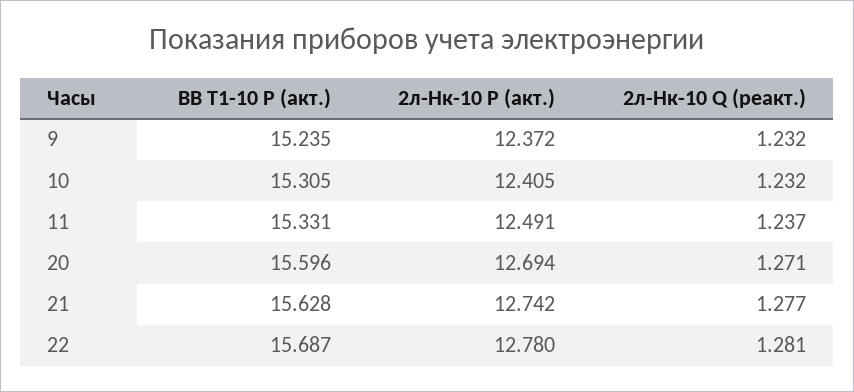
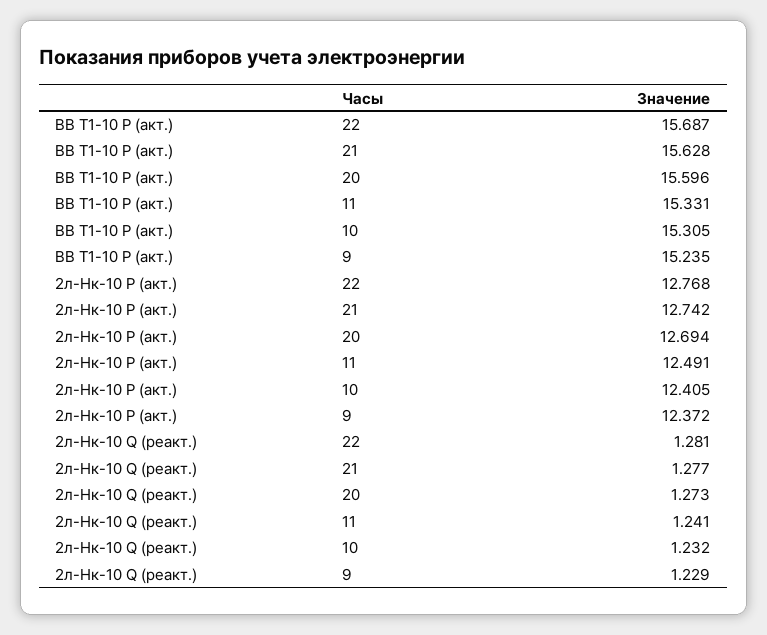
2л-Нк-10 Q (реакт.), 9: 1.232 -> 1.229
2л-Нк-10 Q (реакт.), 11: 1.237 -> 1.241
2л-Нк-10 Q (реакт.), 20: 1.271 -> 1.273
2л-Нк-10 Р (акт.), 22: 12.78 -> 12.768

